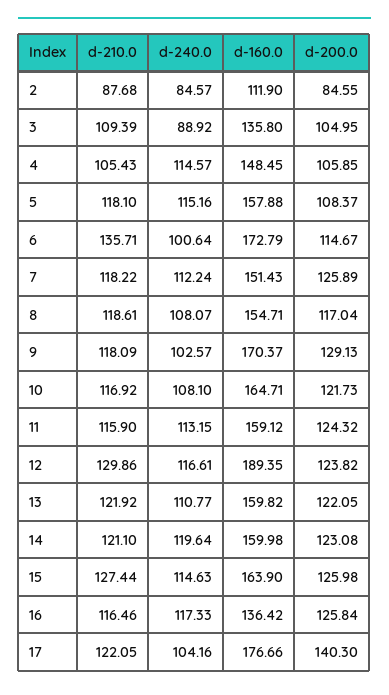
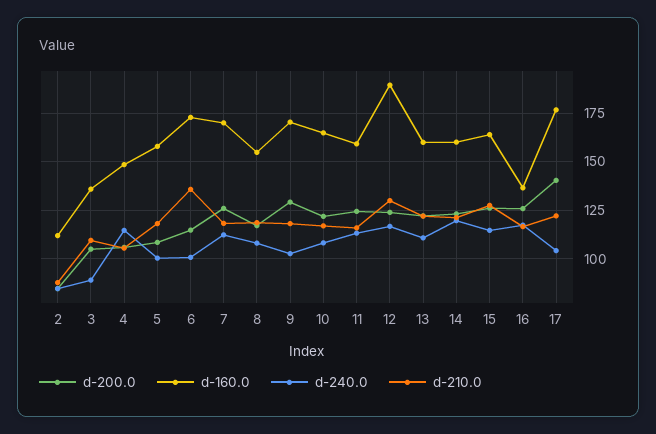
d-240.0, 5: 115.16 -> 100
d-160.0, 7: 151.43 -> 170

